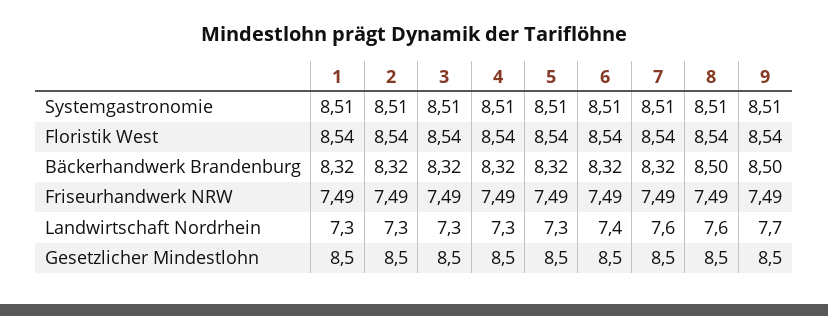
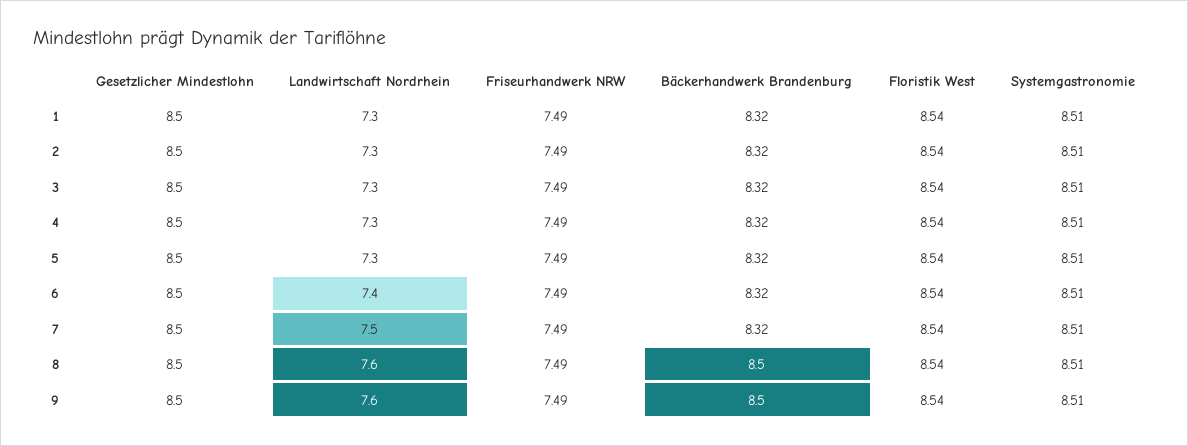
7, Landwirtschaft Nordrhein: 7.6 -> 7.5
9, Landwirtschaft Nordrhein: 7.7 -> 7.6

